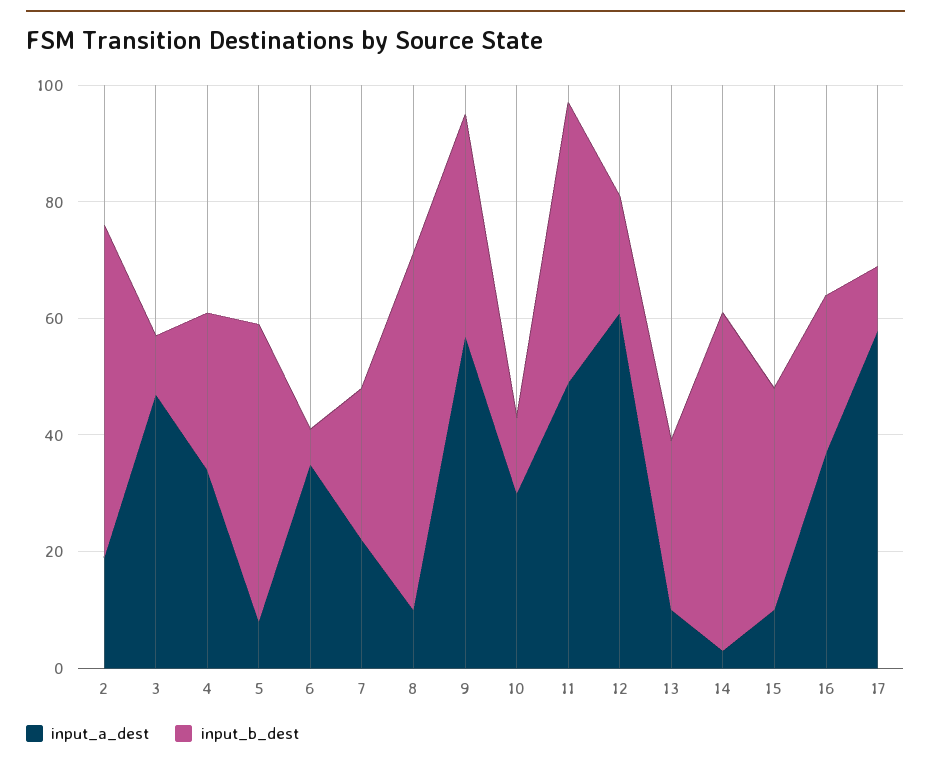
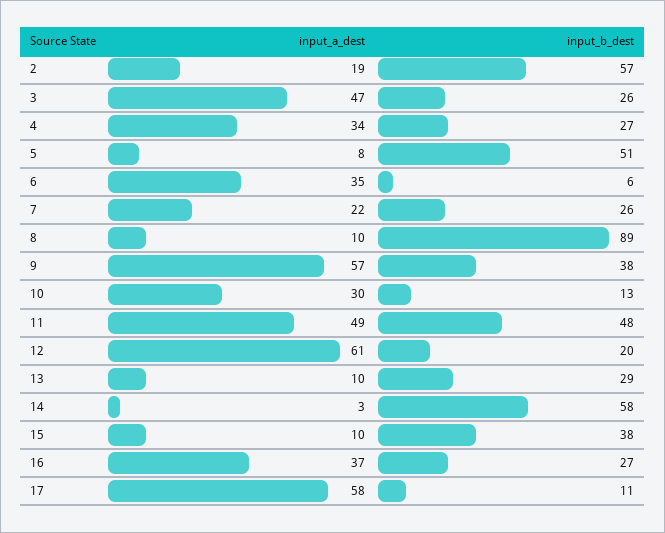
input_b_dest, 3: 10 -> 26
input_b_dest, 8: 60 -> 89

